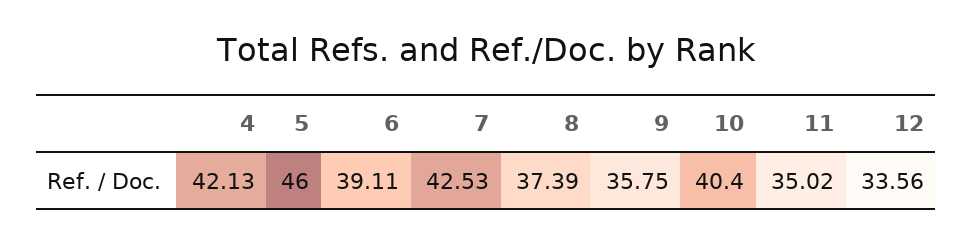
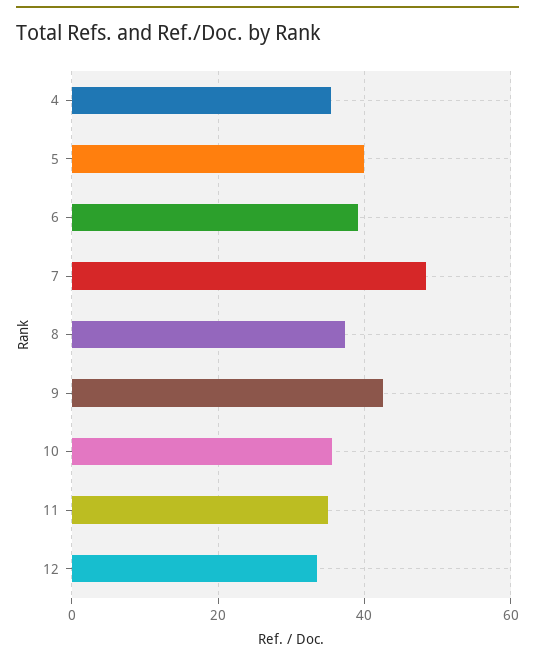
4: 42.13 -> 36
5: 46 -> 40
7: 42.53 -> 48
9: 35.75 -> 42
10: 40.4 -> 36

